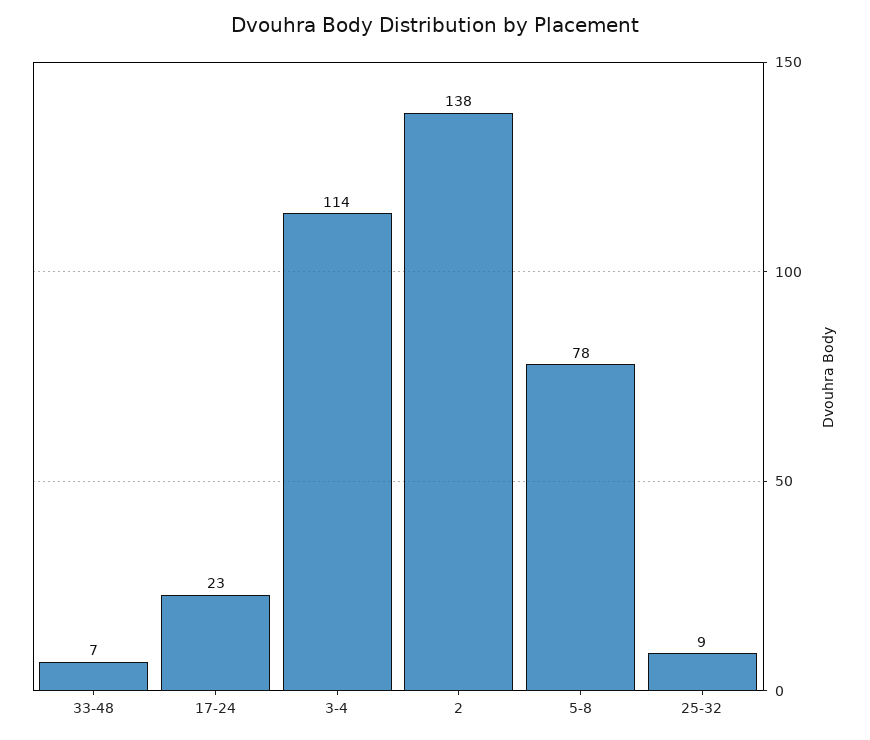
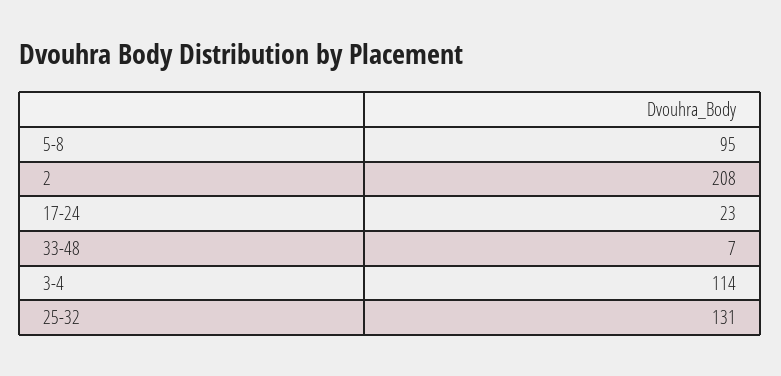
2: 138 -> 208
5-8: 78 -> 95
25-32: 9 -> 131

